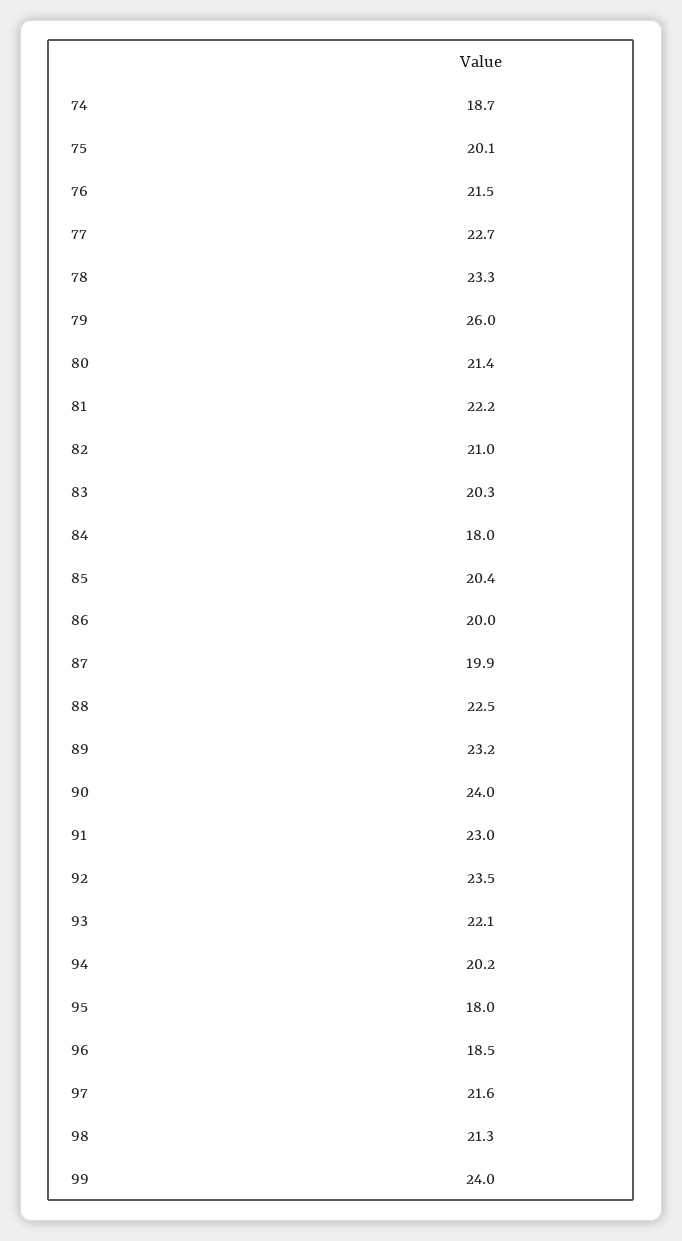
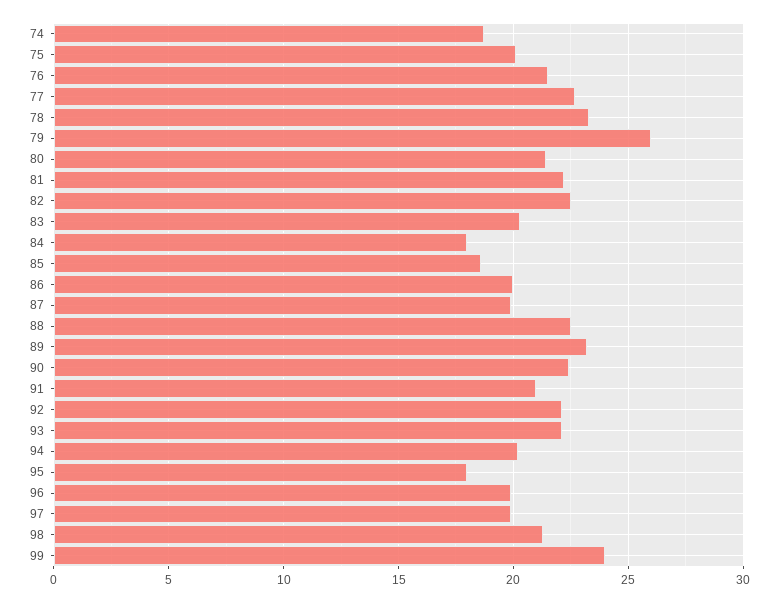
82: 21 -> 22.5
85: 20.4 -> 18.5
90: 24 -> 22.5
91: 23 -> 21
92: 23.5 -> 22
96: 18.5 -> 20
97: 21.6 -> 20

